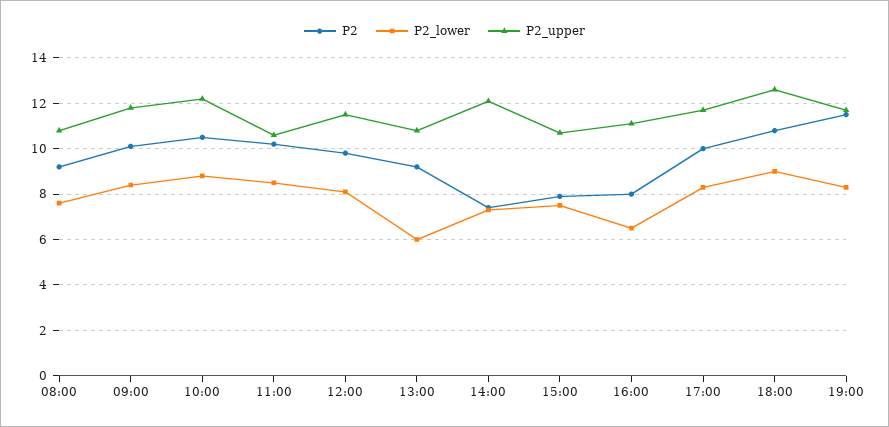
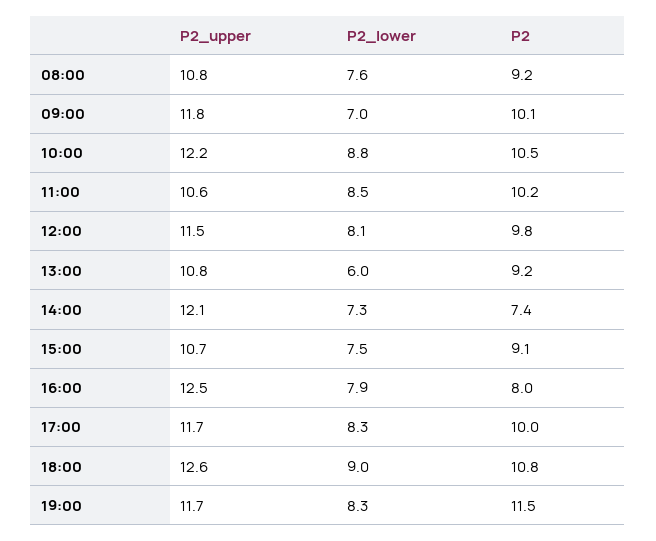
P2_lower, 09:00: 8.5 -> 7
P2, 15:00: 8 -> 9.1
P2_lower, 16:00: 6.5 -> 7.9
P2_upper, 16:00: 11 -> 12.5

